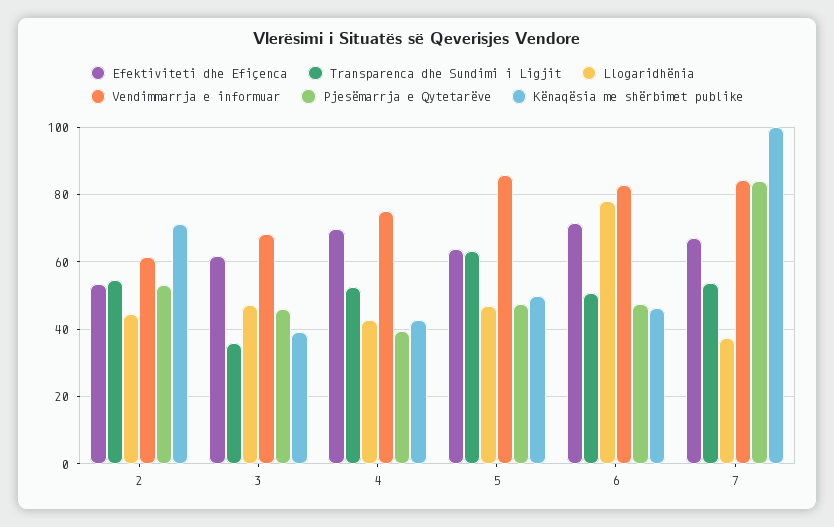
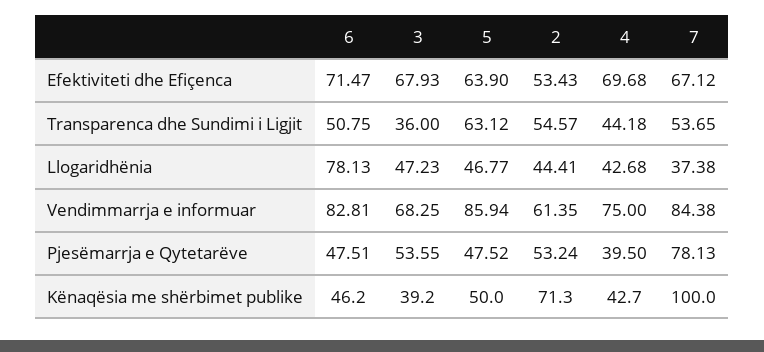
Efektiviteti dhe Efiçenca, 3: 62 -> 67.93
Pjesëmarrja e Qytetarëve, 3: 46 -> 53.55
Transparenca dhe Sundimi i Ligjit, 4: 52 -> 44.18
Pjesëmarrja e Qytetarëve, 7: 84 -> 78.13

